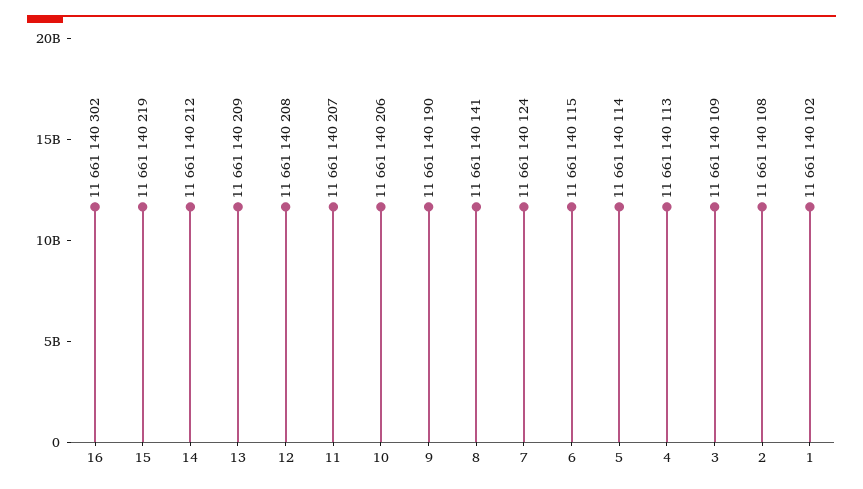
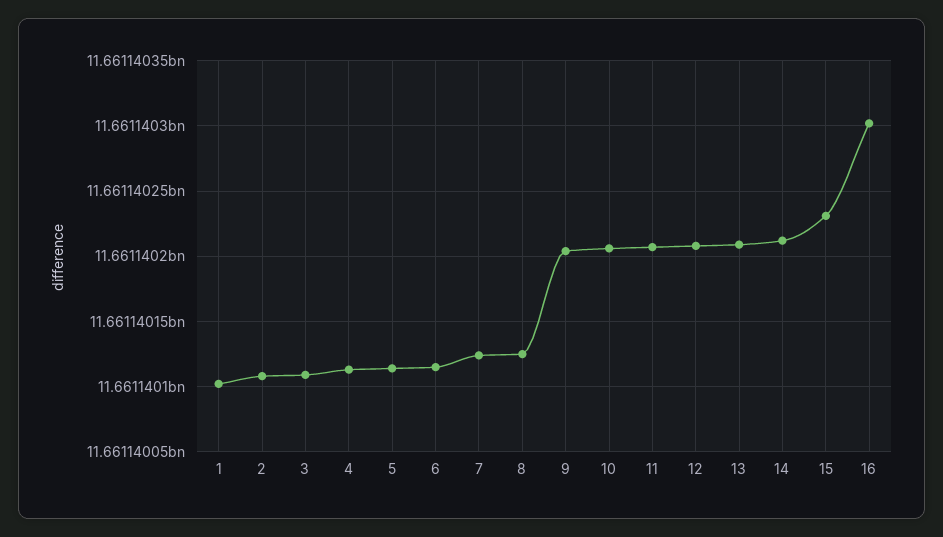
15: 11661140219 -> 11661140230
9: 11661140190 -> 11661140205
8: 11661140141 -> 11661140125

